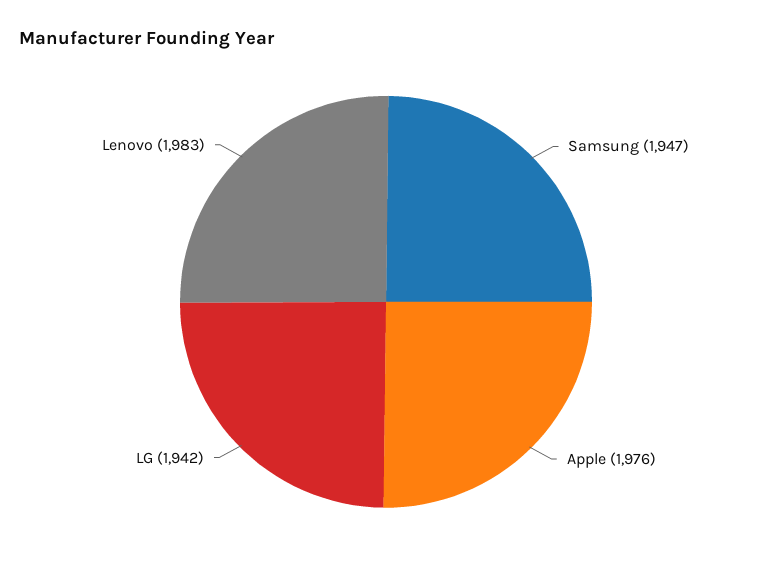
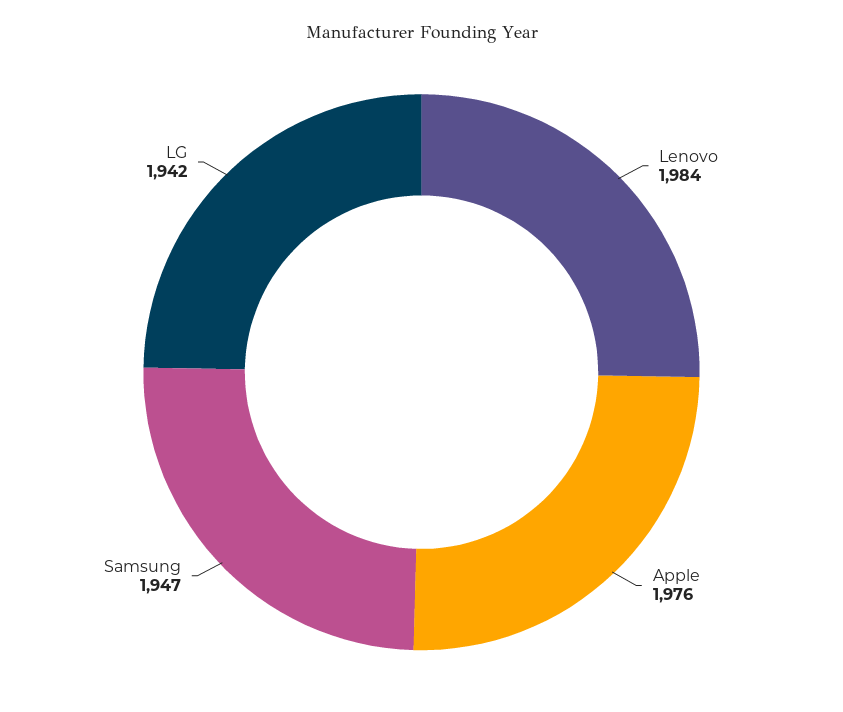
Lenovo: 1983 -> 1984

